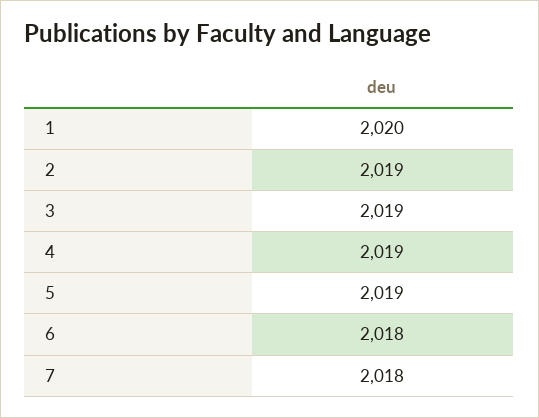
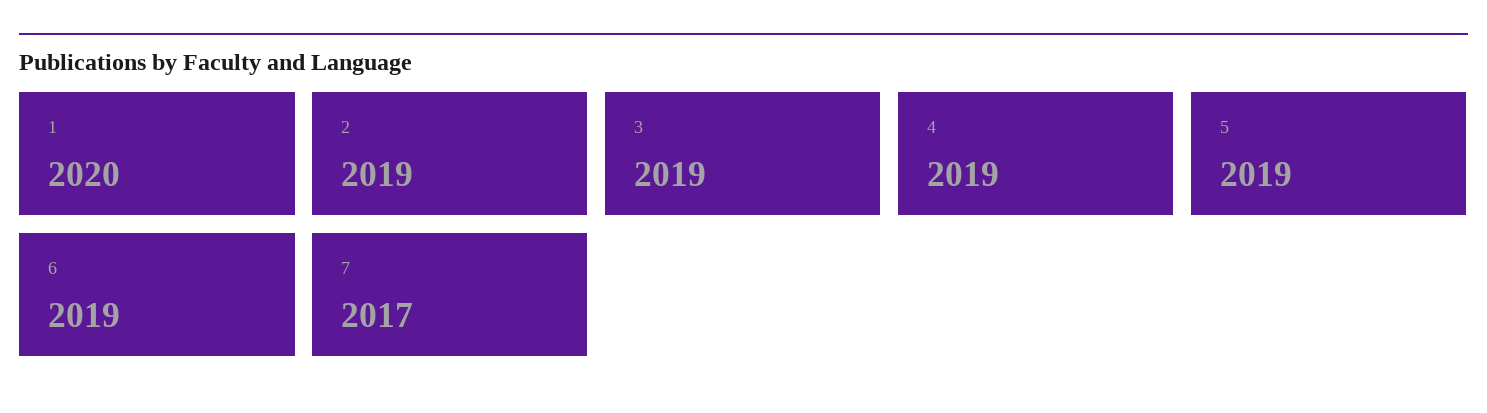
6: 2018 -> 2019
7: 2018 -> 2017

